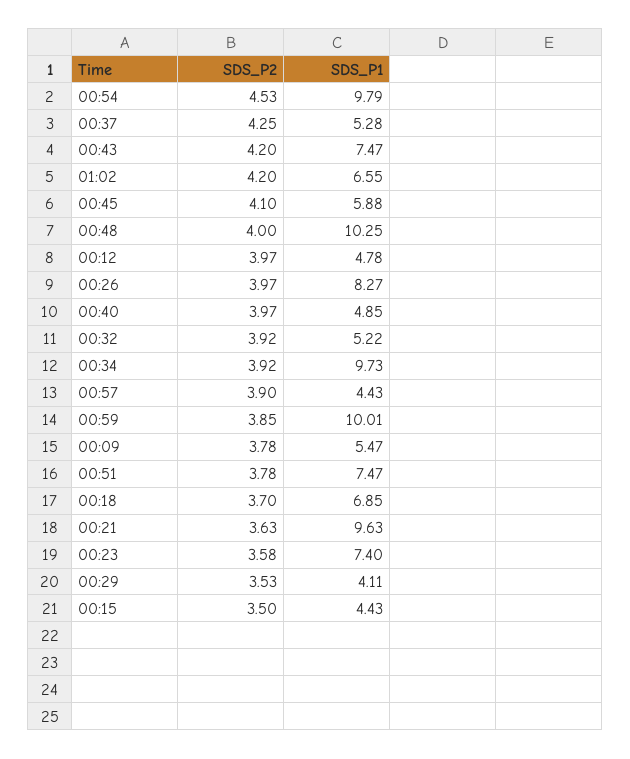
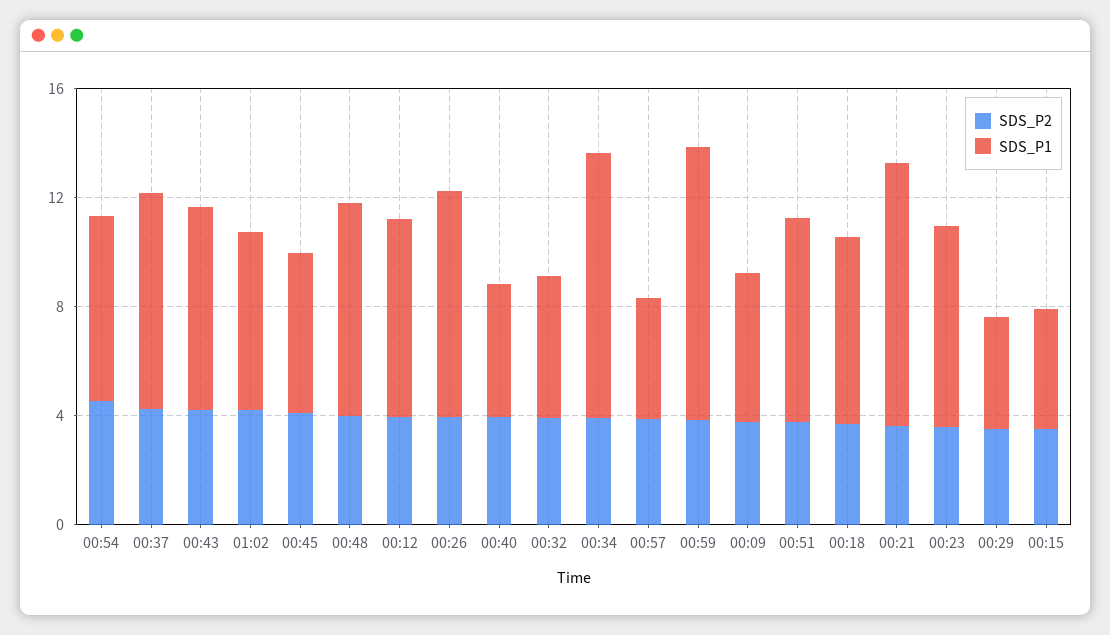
SDS_P1, 00:54: 9.79 -> 7
SDS_P1, 00:37: 5.28 -> 8
SDS_P1, 00:48: 10.25 -> 8
SDS_P1, 00:12: 4.78 -> 7

